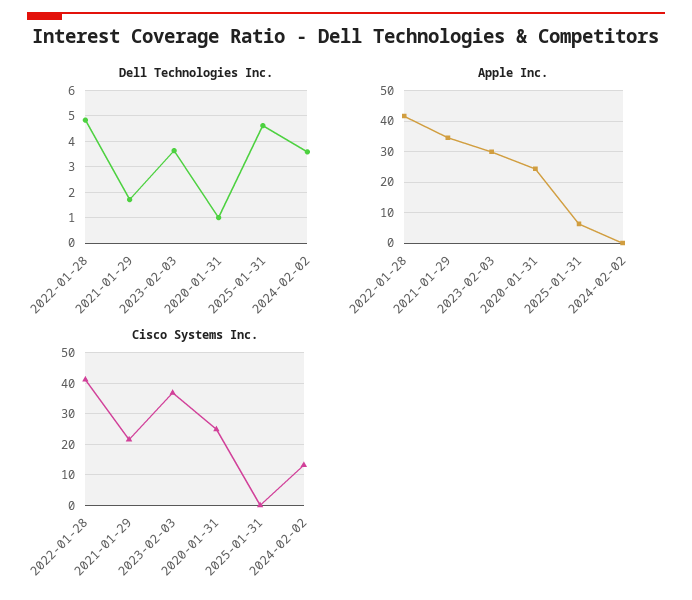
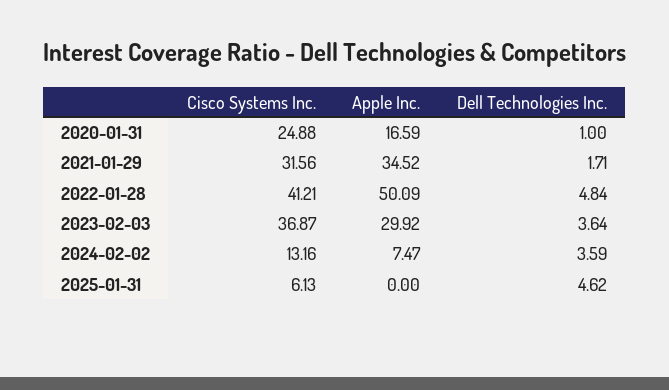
Apple Inc., 2022-01-28: 42 -> 50.09
Apple Inc., 2020-01-31: 24 -> 16.59
Apple Inc., 2025-01-31: 6 -> 0
Apple Inc., 2024-02-02: 0 -> 7.47
Cisco Systems Inc., 2021-01-29: 22 -> 31.56
Cisco Systems Inc., 2025-01-31: 0 -> 6.13

